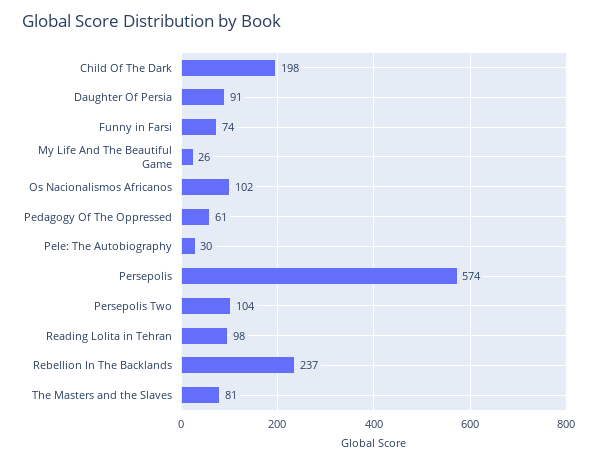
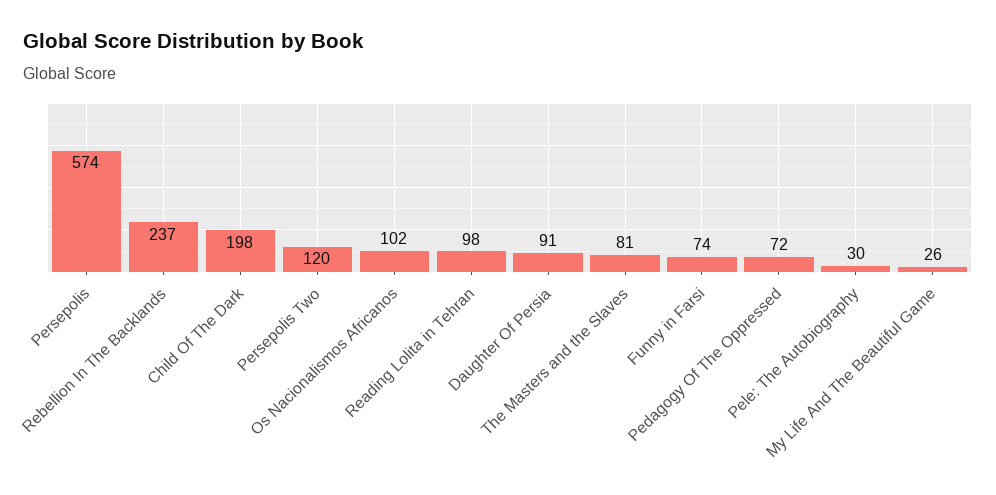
Pedagogy Of The Oppressed: 61 -> 72
Persepolis Two: 104 -> 120

